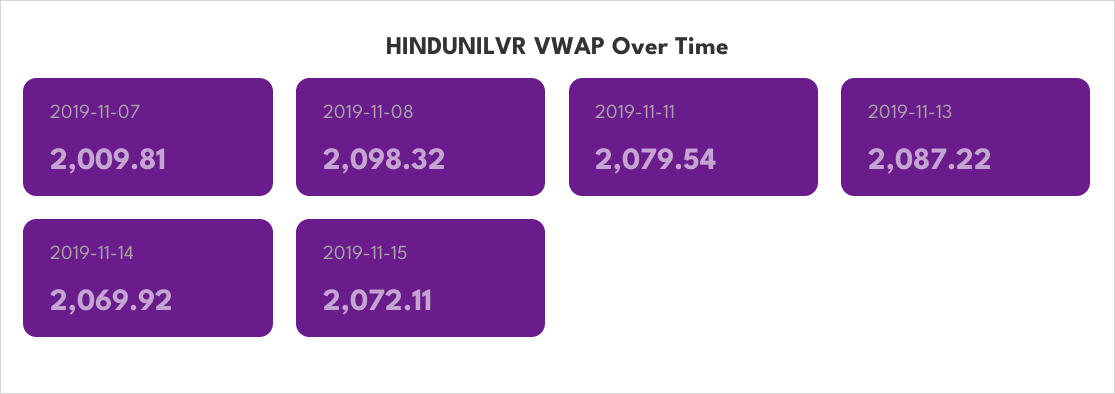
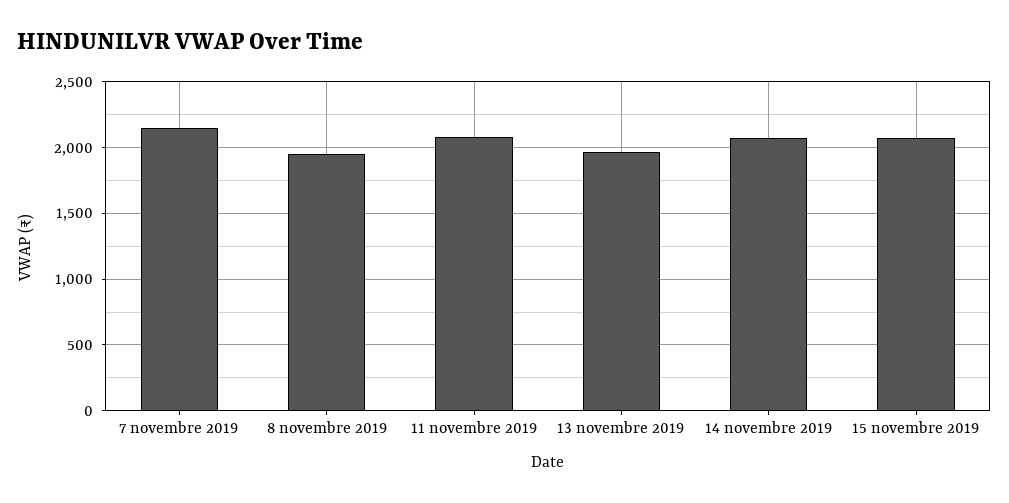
2019-11-07: 2009.81 -> 2150
2019-11-08: 2098.32 -> 1950
2019-11-13: 2087.22 -> 1950

